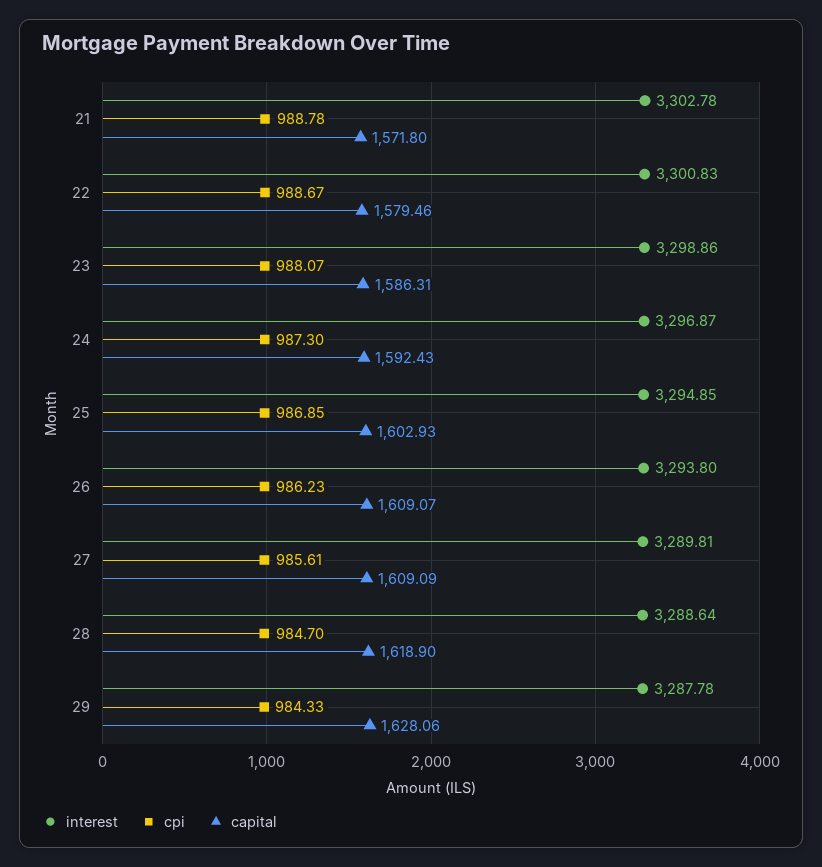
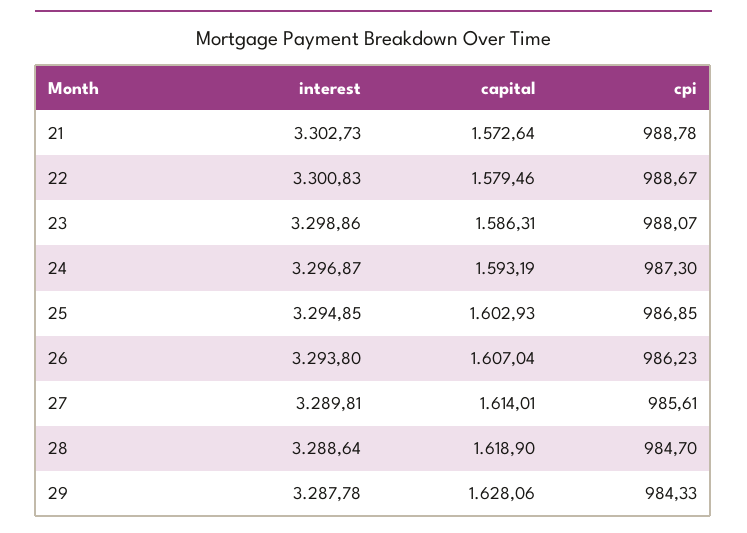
interest, 21: 3302.78 -> 3302.73
capital, 21: 1571.8 -> 1572.64
capital, 24: 1592.43 -> 1593.19
capital, 26: 1609.07 -> 1607.04
capital, 27: 1609.09 -> 1614.01

